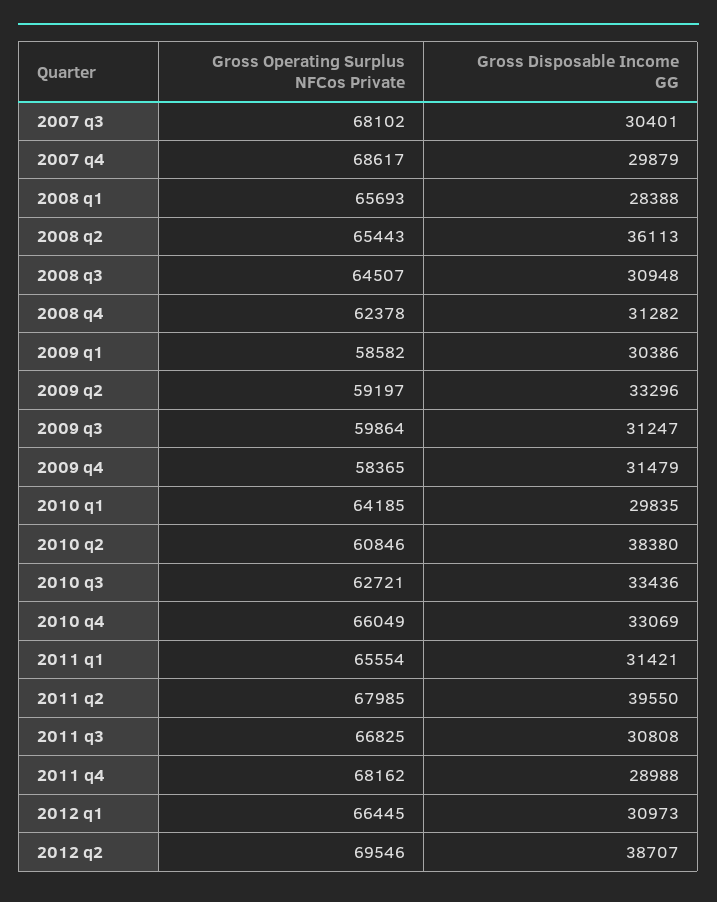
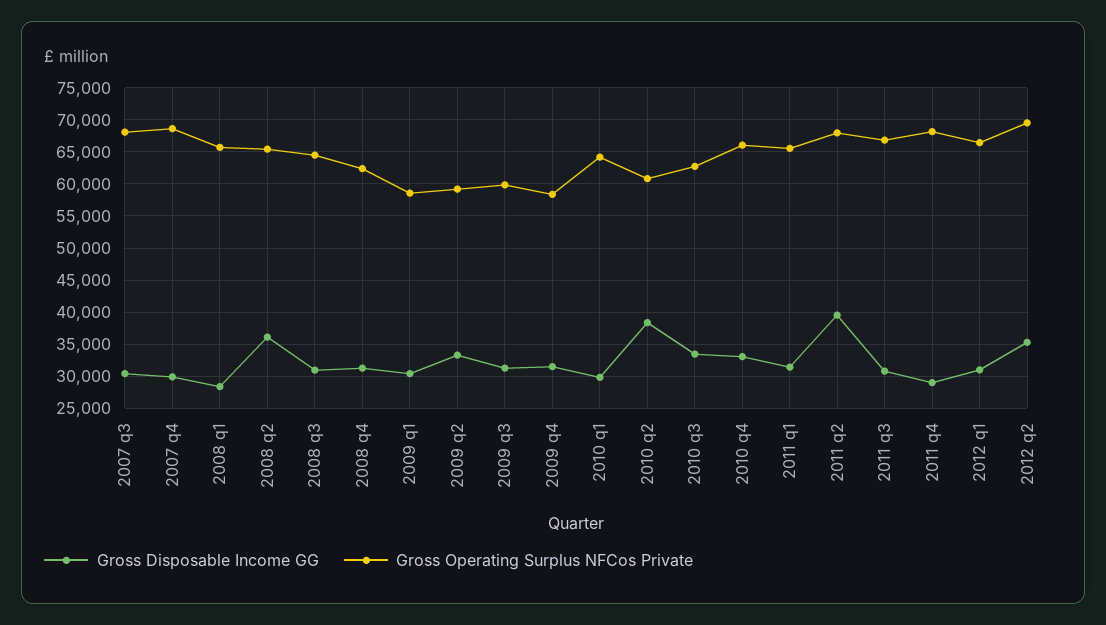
Gross Disposable Income GG, 2012 q2: 38707 -> 35000

